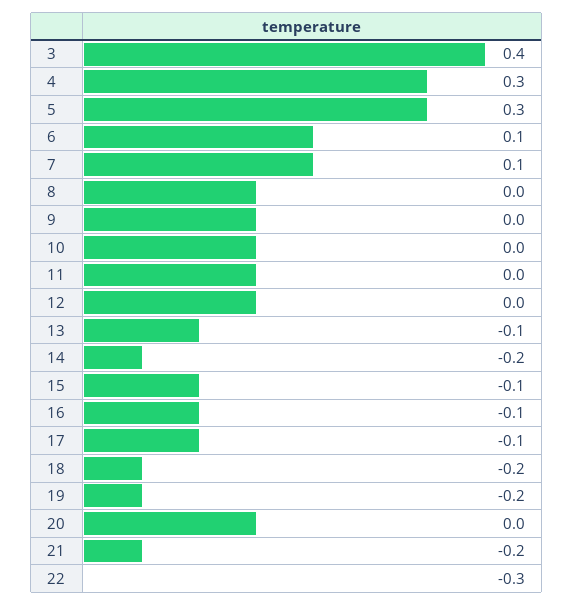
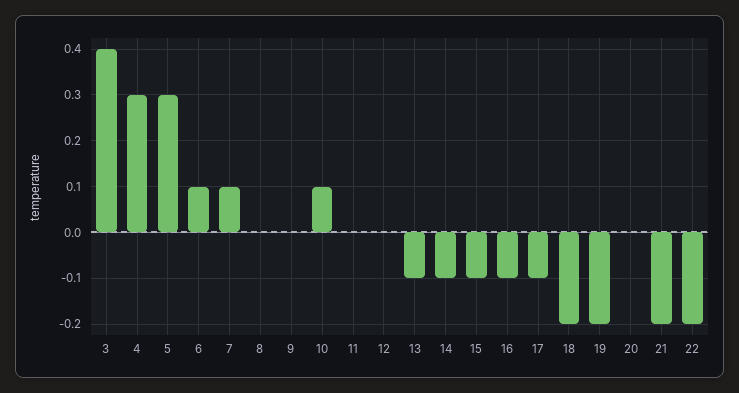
10: 0 -> 0.1
14: -0.2 -> -0.1
22: -0.3 -> -0.2

